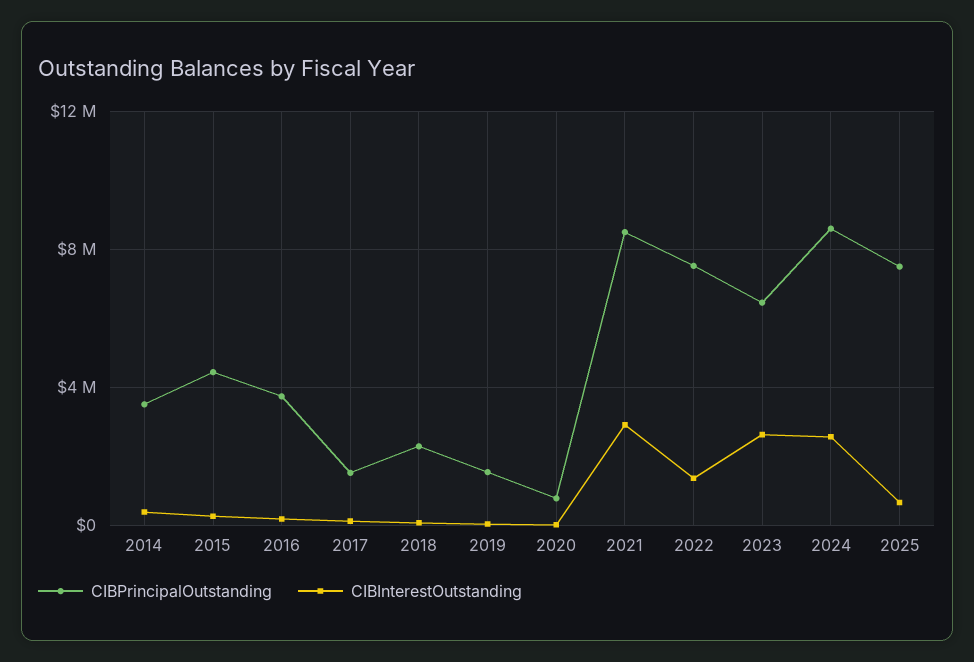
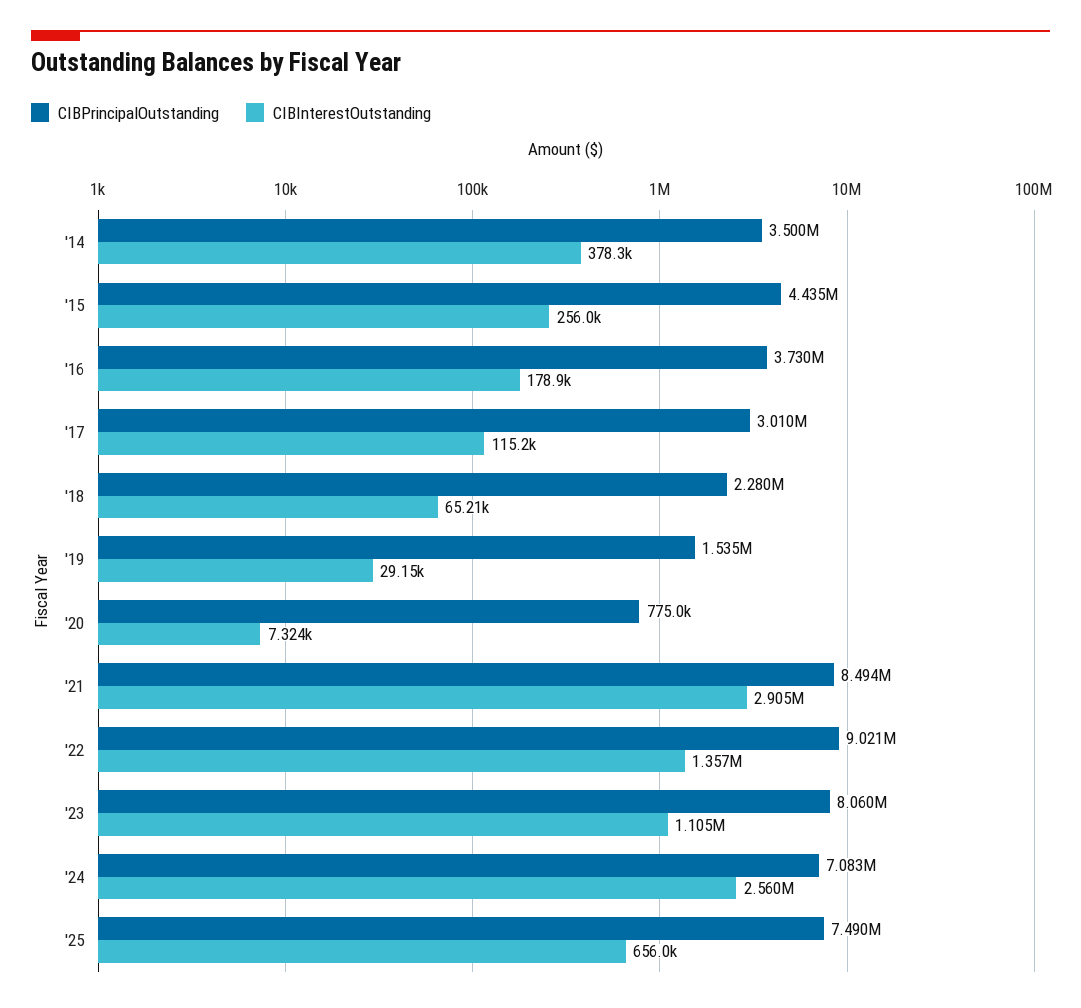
CIBPrincipalOutstanding, 2017: 1500000 -> 3010000
CIBPrincipalOutstanding, 2022: 7500000 -> 9021000
CIBPrincipalOutstanding, 2023: 6500000 -> 8060000
CIBInterestOutstanding, 2023: 2500000 -> 1105000
CIBPrincipalOutstanding, 2024: 8500000 -> 7083000

